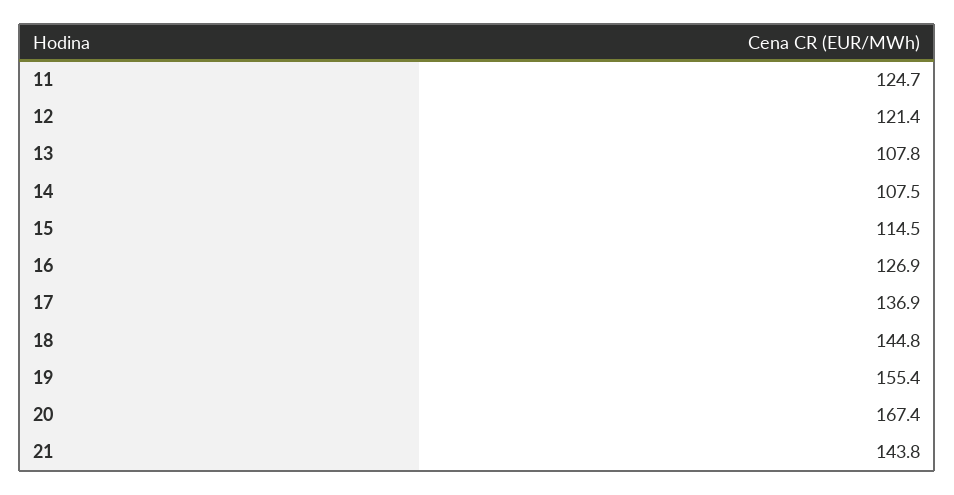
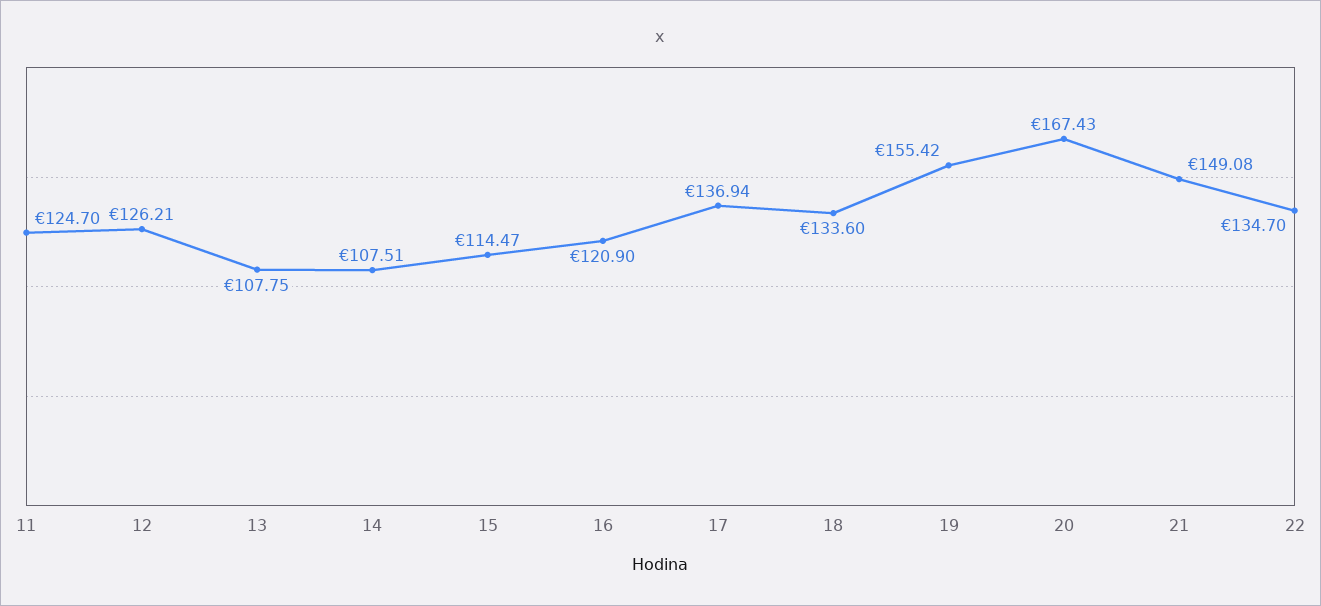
12: 121.4 -> 126.21
16: 126.9 -> 120.9
18: 144.8 -> 133.6
21: 143.8 -> 149.08
22: none -> 134.7

